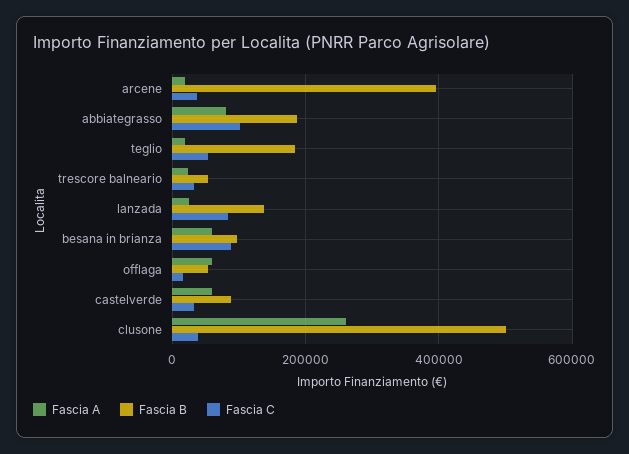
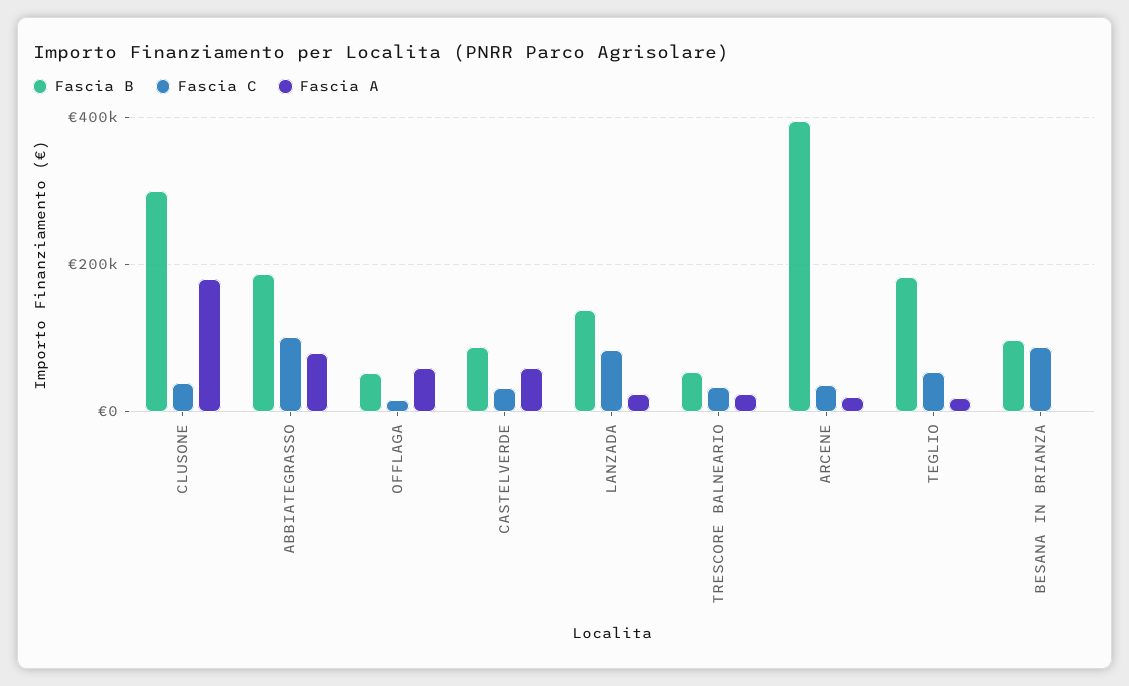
Fascia A, besana in brianza: 60000 -> 0
Fascia A, clusone: 260000 -> 180000
Fascia B, clusone: 500000 -> 300000

